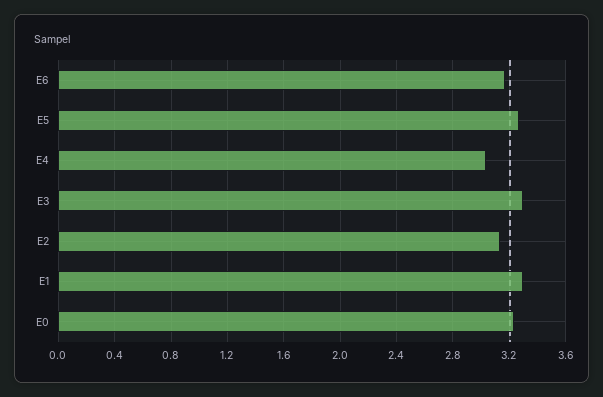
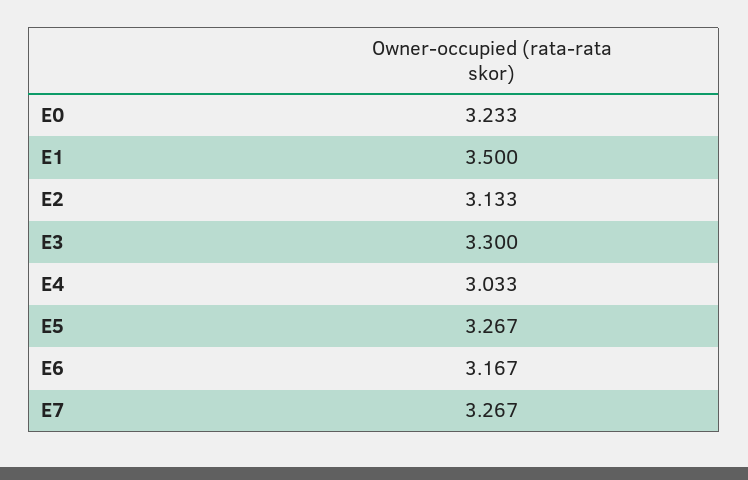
E1: 3.3 -> 3.5
E7: none -> 3.267

